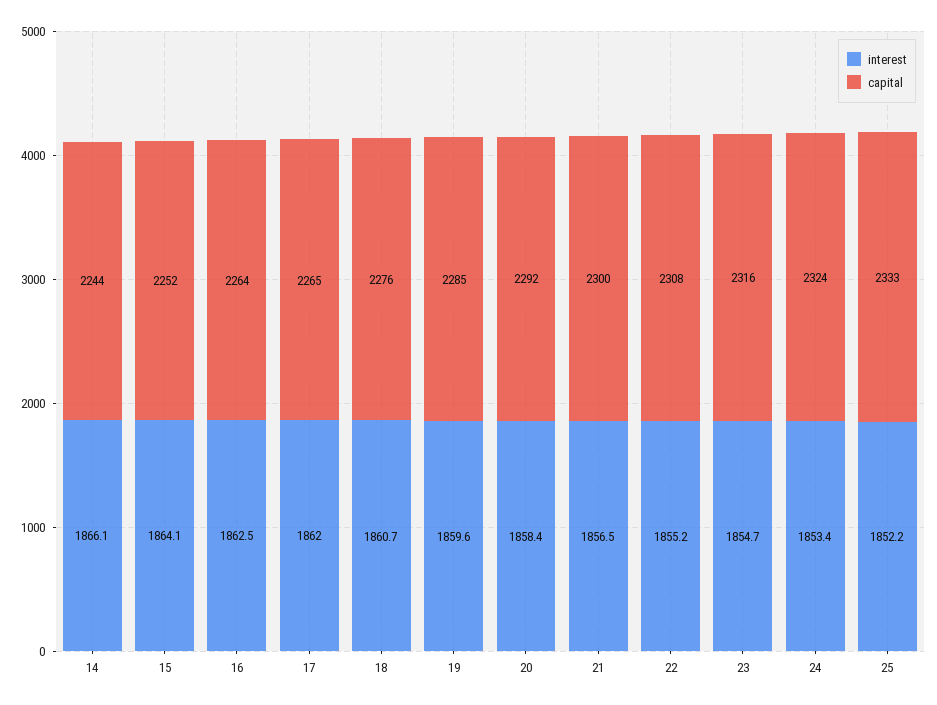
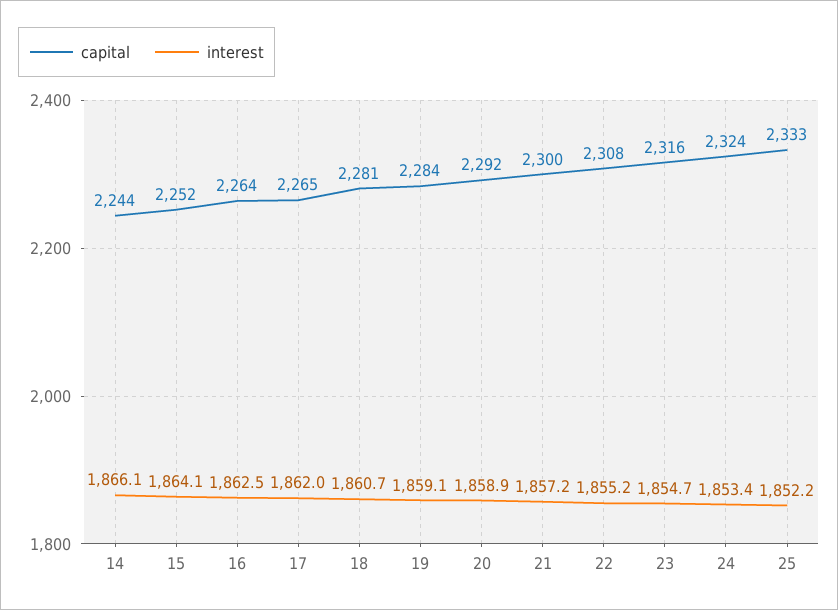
capital, 18: 2276 -> 2281
interest, 19: 1859.6 -> 1859.1
capital, 19: 2285 -> 2284
interest, 20: 1858.4 -> 1858.9
interest, 21: 1856.5 -> 1857.2

